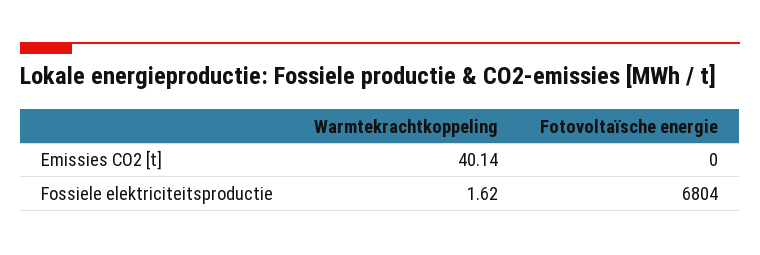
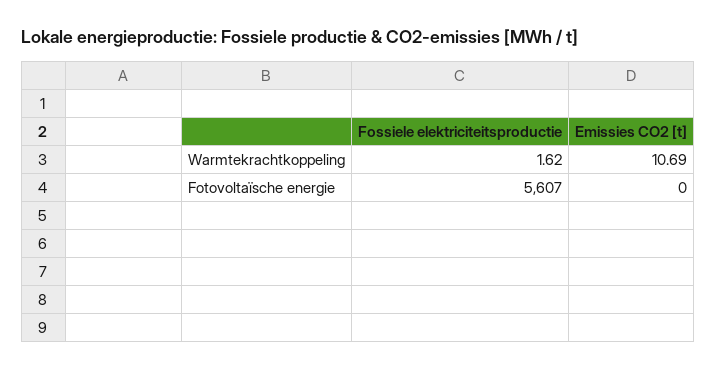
Warmtekrachtkoppeling, Emissies CO2 [t]: 40.14 -> 10.69
Fotovoltaïsche energie, Fossiele elektriciteitsproductie: 6804 -> 5607

